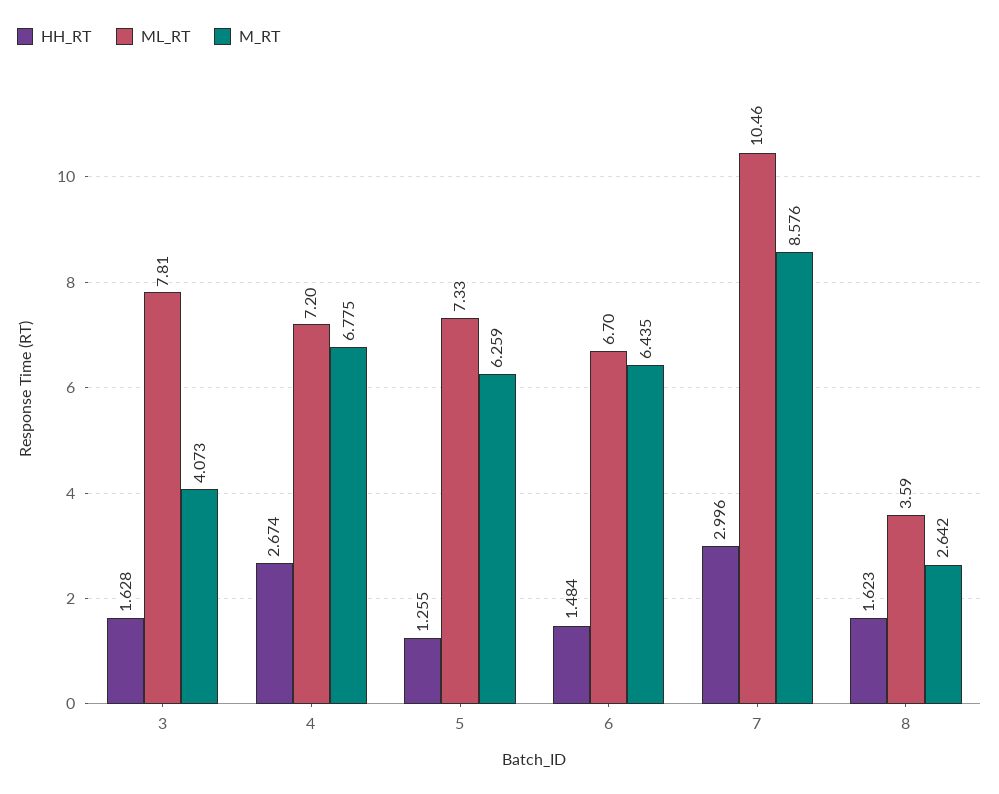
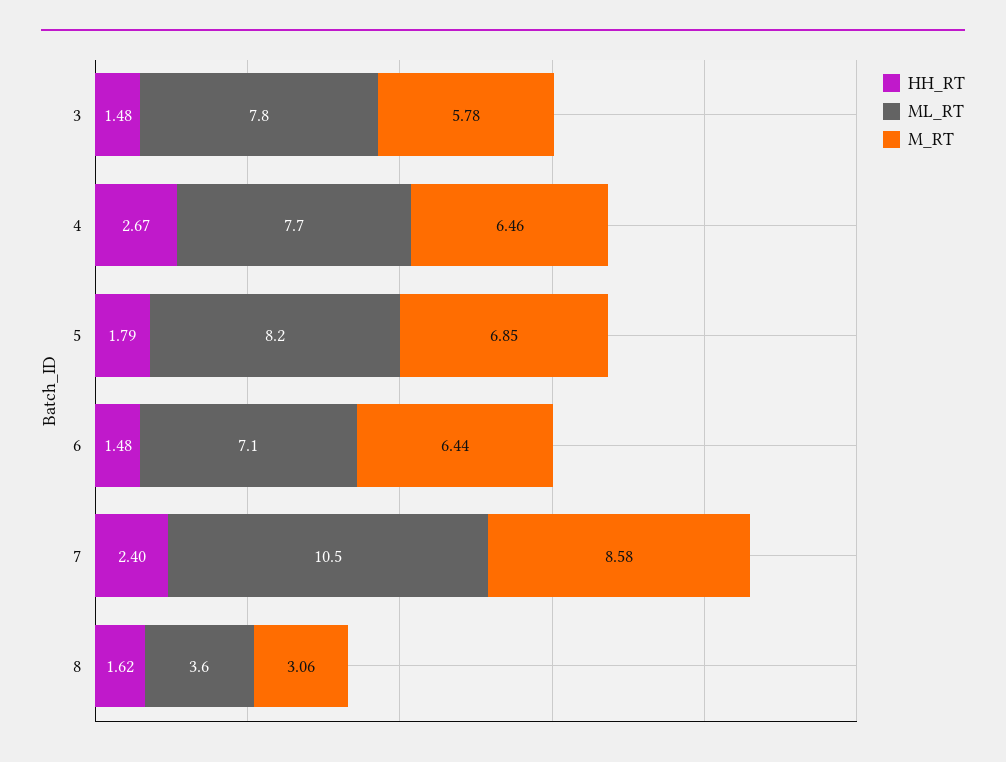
HH_RT, 3: 1.628 -> 1.48
M_RT, 3: 4.073 -> 5.78
ML_RT, 4: 7.2 -> 7.7
M_RT, 4: 6.775 -> 6.46
HH_RT, 5: 1.255 -> 1.79
ML_RT, 5: 7.33 -> 8.2
M_RT, 5: 6.259 -> 6.85
ML_RT, 6: 6.7 -> 7.1
HH_RT, 7: 2.996 -> 2.4
M_RT, 8: 2.642 -> 3.06

